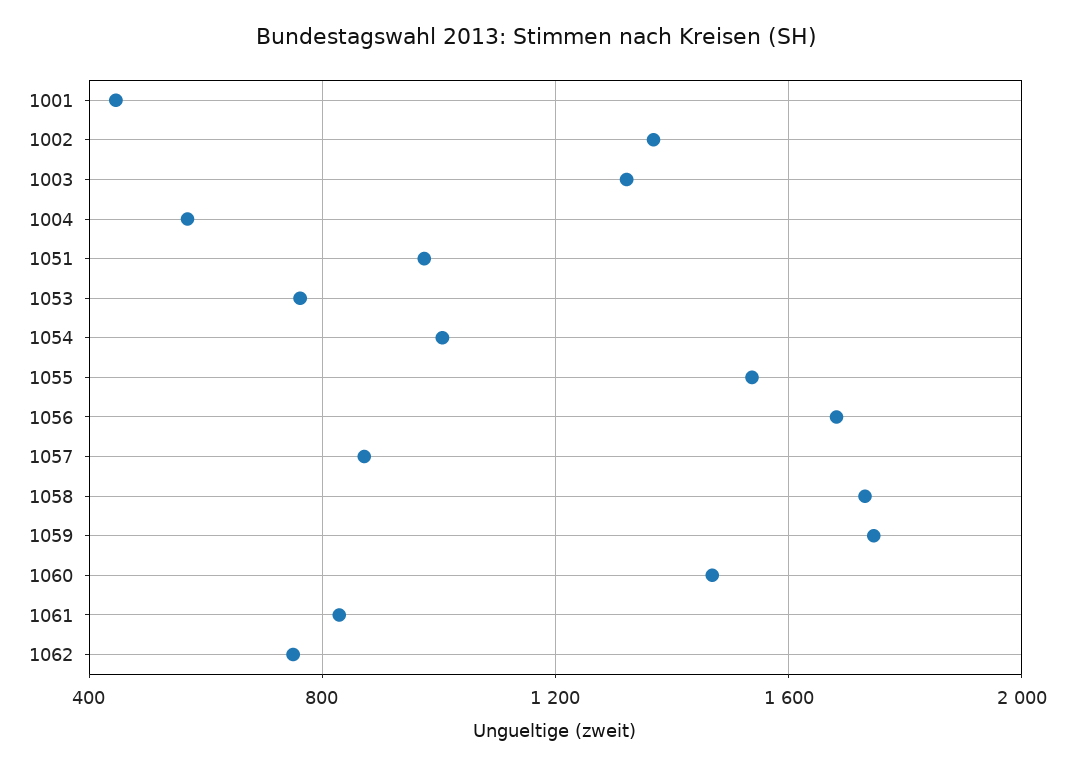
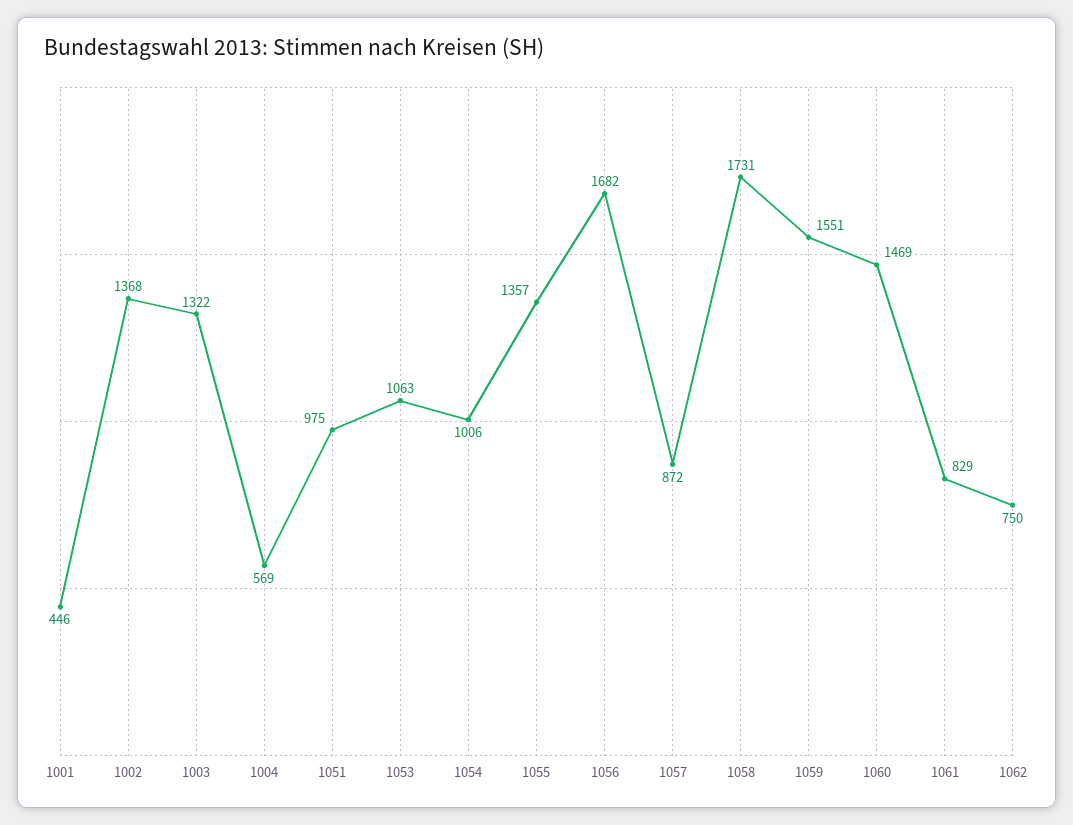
1053: 750 -> 1063
1055: 1550 -> 1357
1059: 1750 -> 1551

